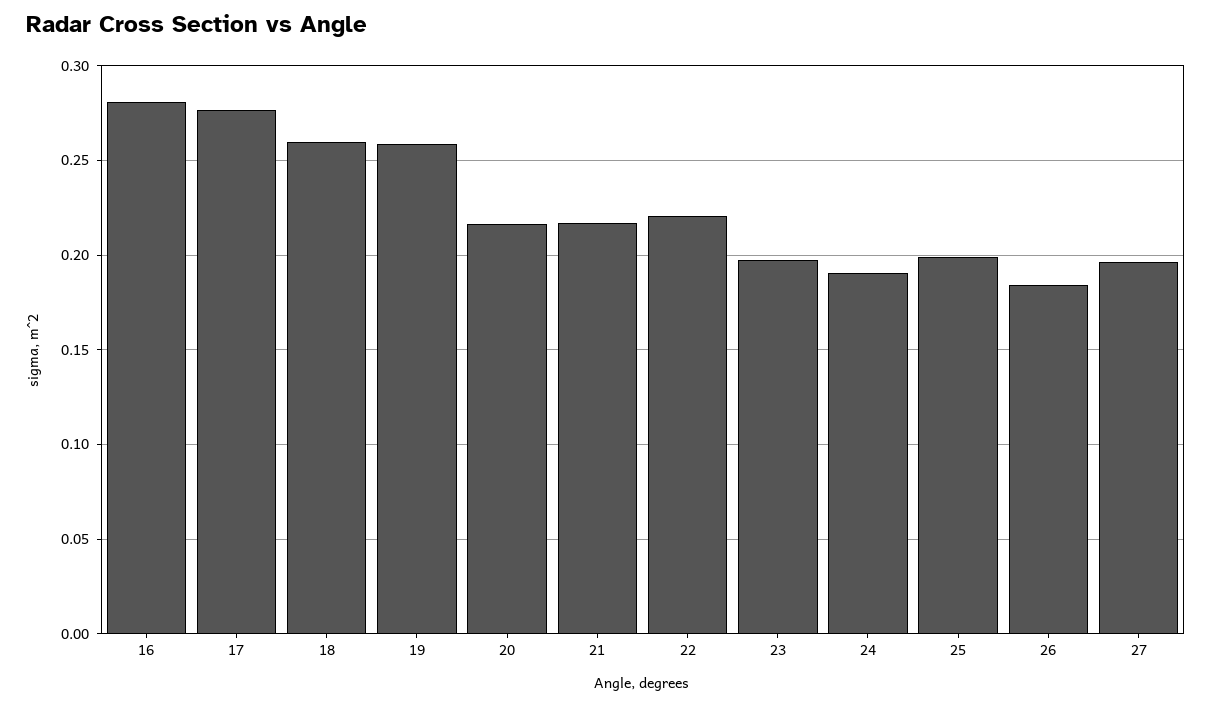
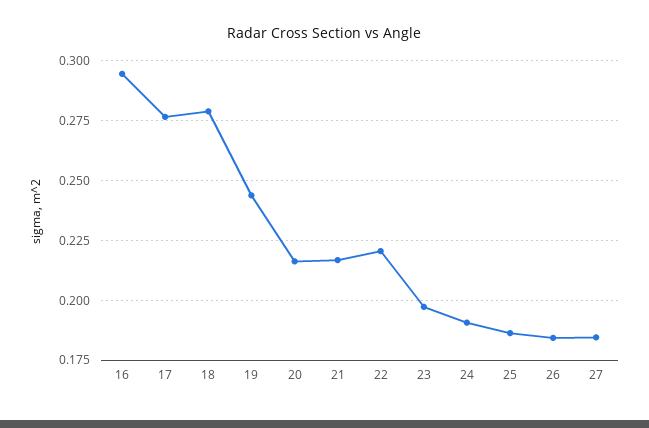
16: 0.28 -> 0.295
18: 0.26 -> 0.28
19: 0.26 -> 0.245
25: 0.2 -> 0.185
27: 0.195 -> 0.185

